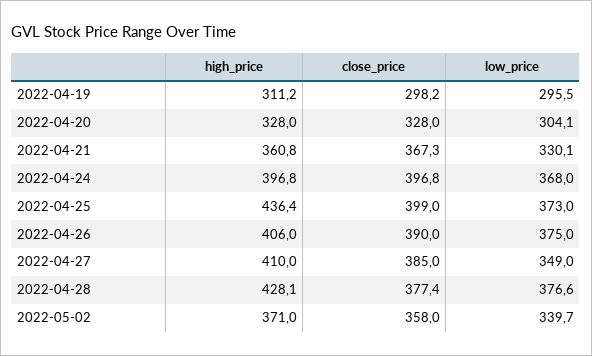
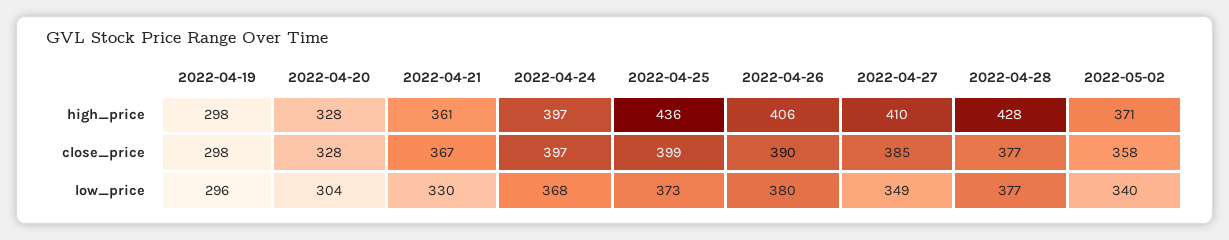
high_price, 2022-04-19: 311.2 -> 298
low_price, 2022-04-26: 375 -> 380

